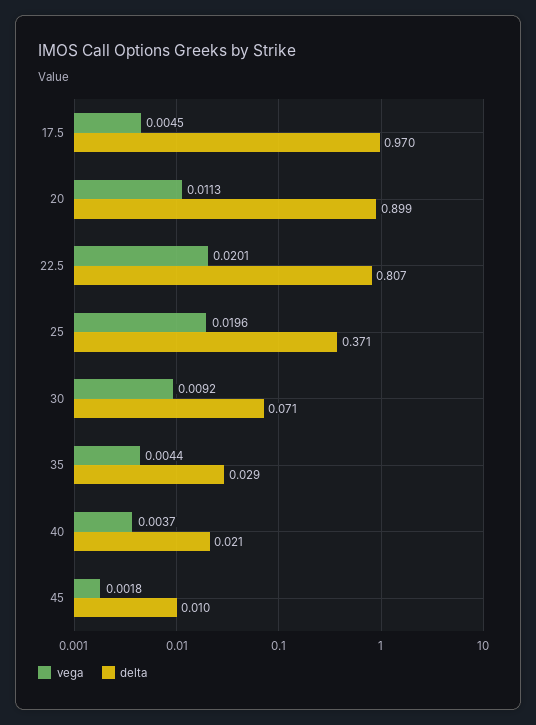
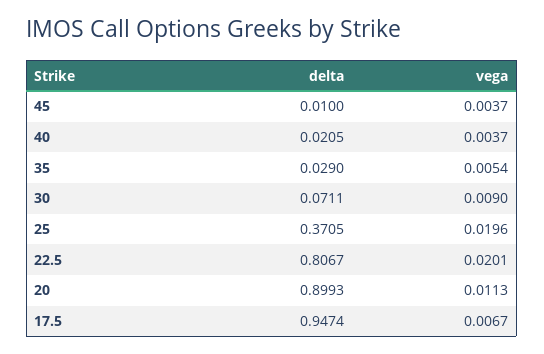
vega, 17.5: 0.0045 -> 0.0067
delta, 17.5: 0.97 -> 0.9474
vega, 30: 0.0092 -> 0.009
vega, 35: 0.0044 -> 0.0054
vega, 45: 0.0018 -> 0.0037

